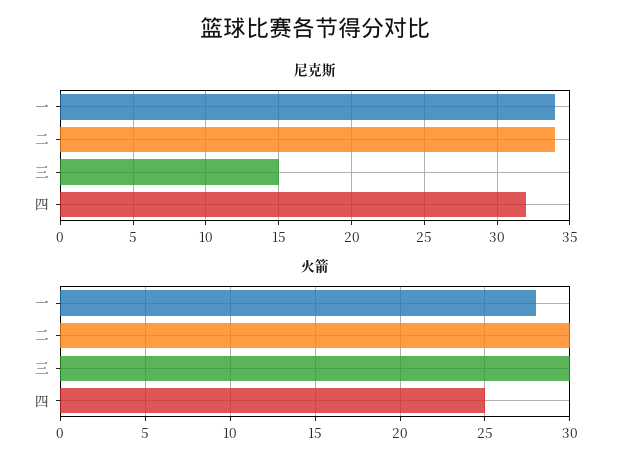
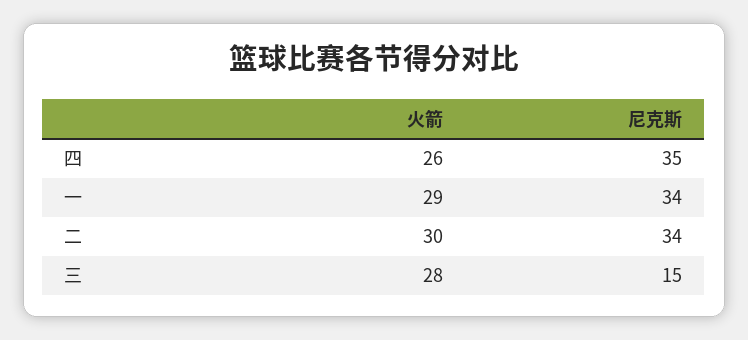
尼克斯, 四: 32 -> 35
火箭, 一: 28 -> 29
火箭, 三: 30 -> 28
火箭, 四: 25 -> 26

